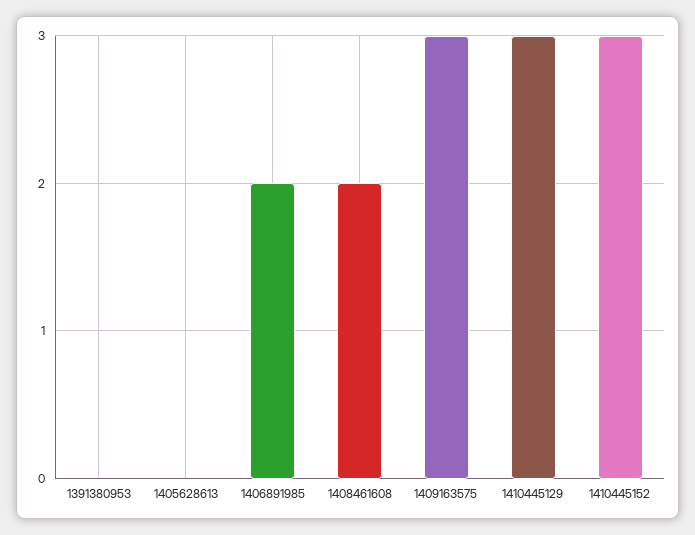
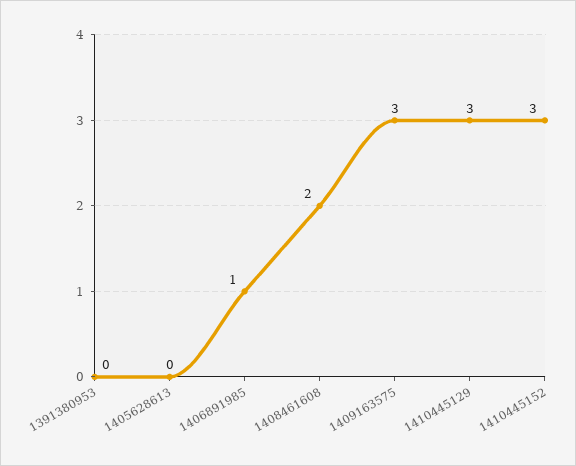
1406891985: 2 -> 1

